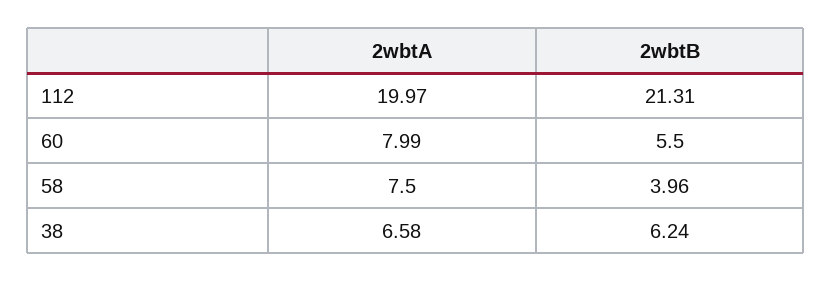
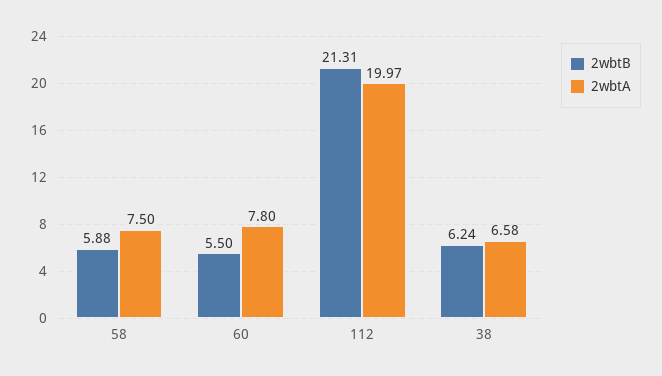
2wbtA, 60: 7.99 -> 7.8
2wbtB, 58: 3.96 -> 5.88

